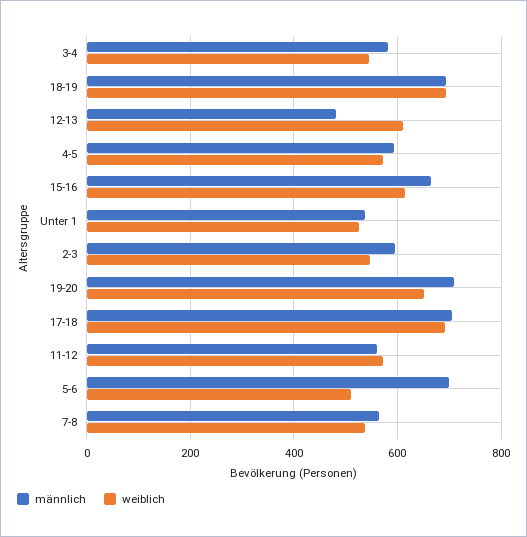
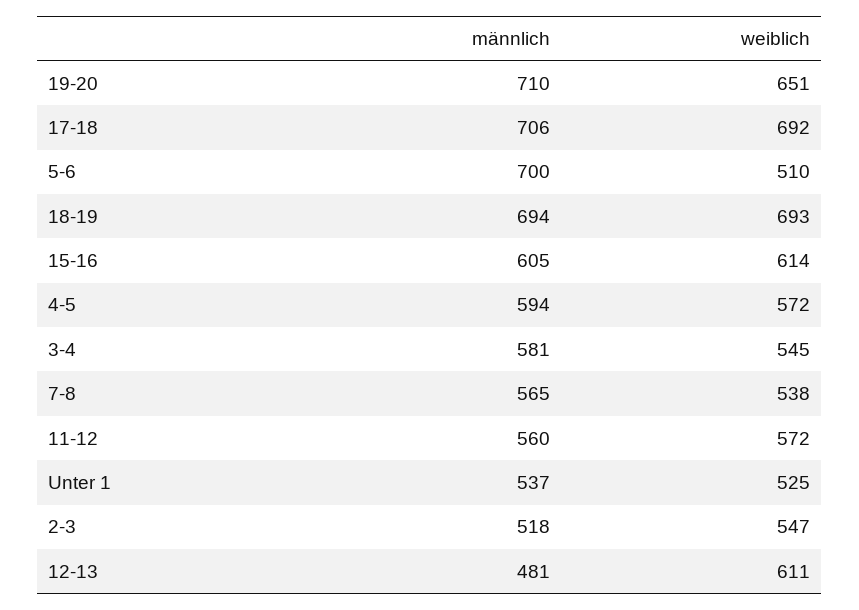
männlich, 15-16: 660 -> 605
männlich, 2-3: 600 -> 518

